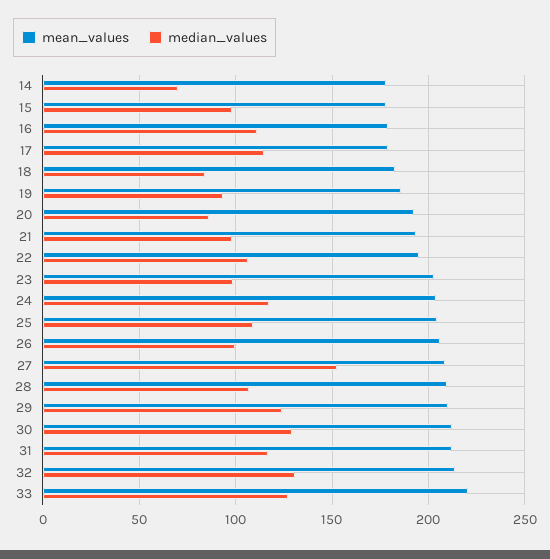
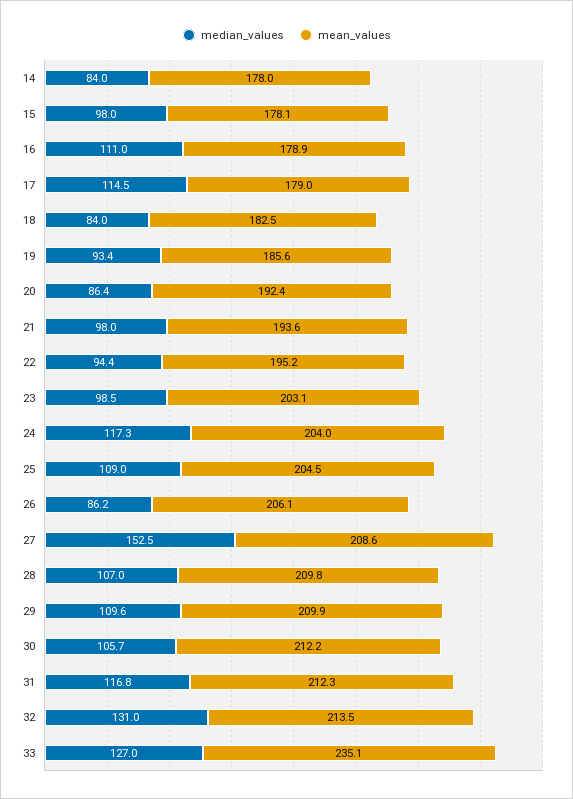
median_values, 14: 70 -> 84
median_values, 22: 105 -> 94.4
median_values, 26: 100 -> 86.2
median_values, 29: 125 -> 109.6
median_values, 30: 130 -> 105.7
mean_values, 33: 220 -> 235.1

